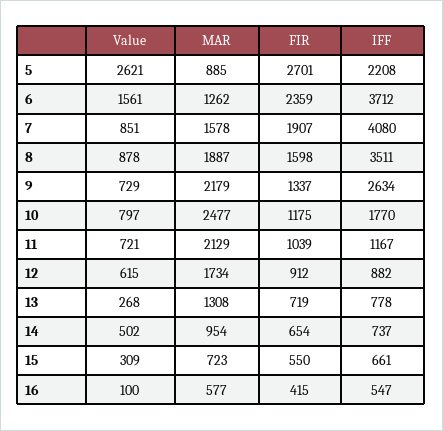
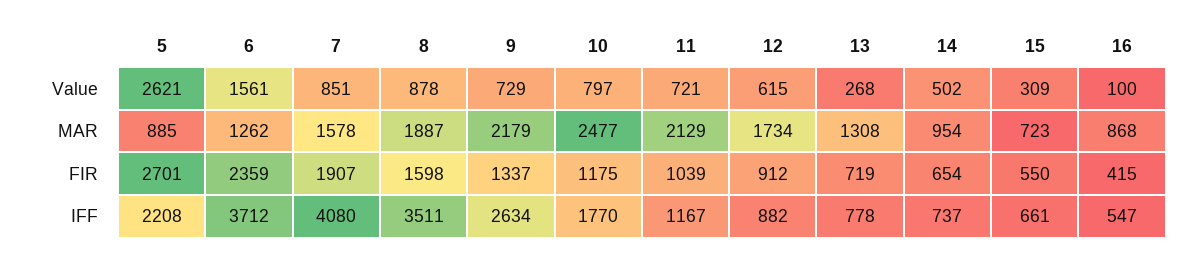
MAR, 16: 577 -> 868

